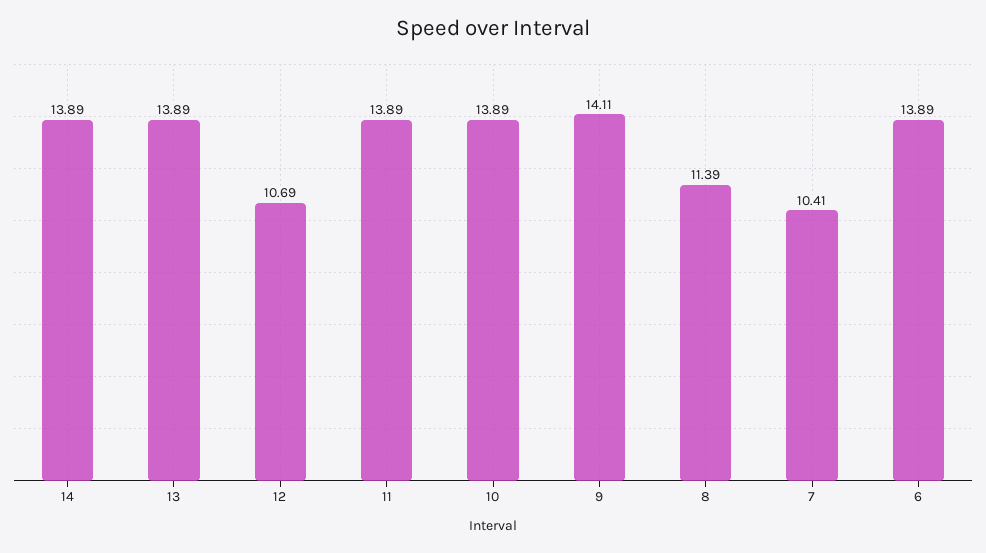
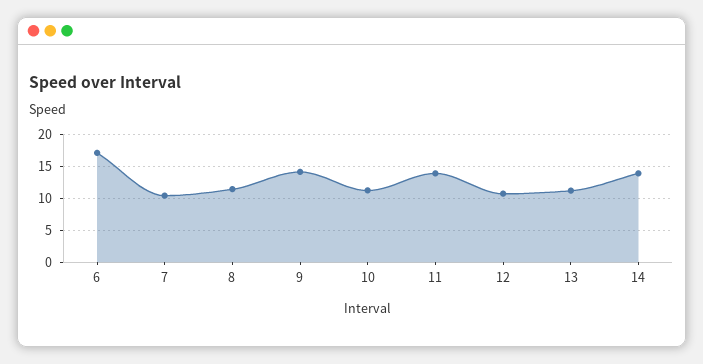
13: 13.89 -> 11
10: 13.89 -> 11
6: 13.89 -> 17

